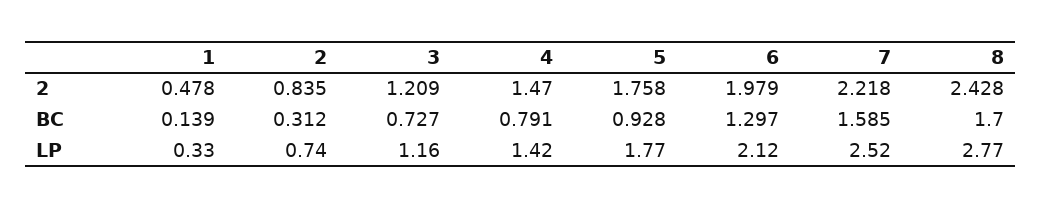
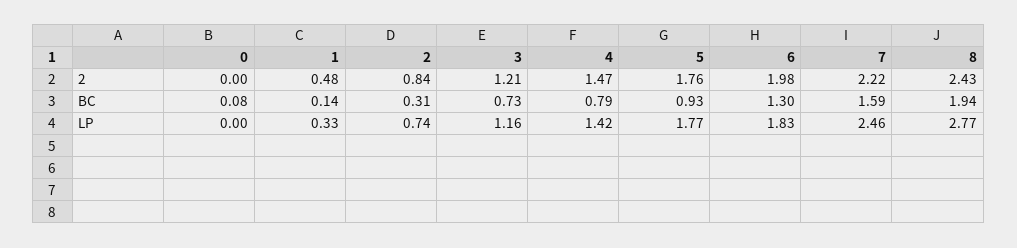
8, BC: 1.7 -> 1.94
6, LP: 2.12 -> 1.83
7, LP: 2.52 -> 2.46
0, 2: none -> 0
0, BC: none -> 0.08
0, LP: none -> 0

